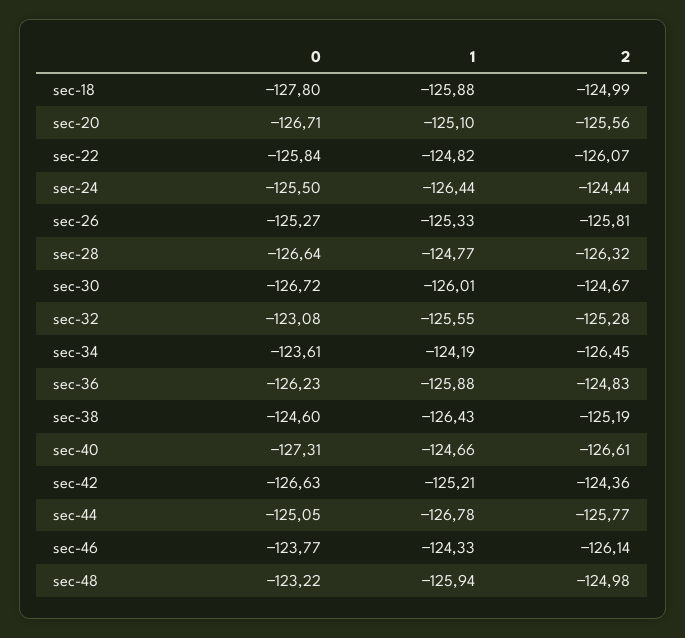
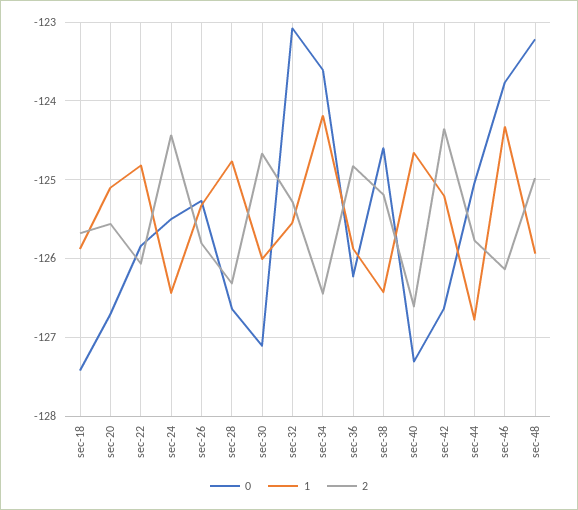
0, sec-18: -127.8 -> -127.4
2, sec-18: -124.99 -> -125.7
0, sec-30: -126.72 -> -127.1

